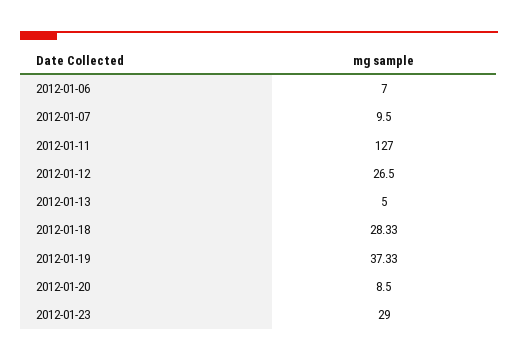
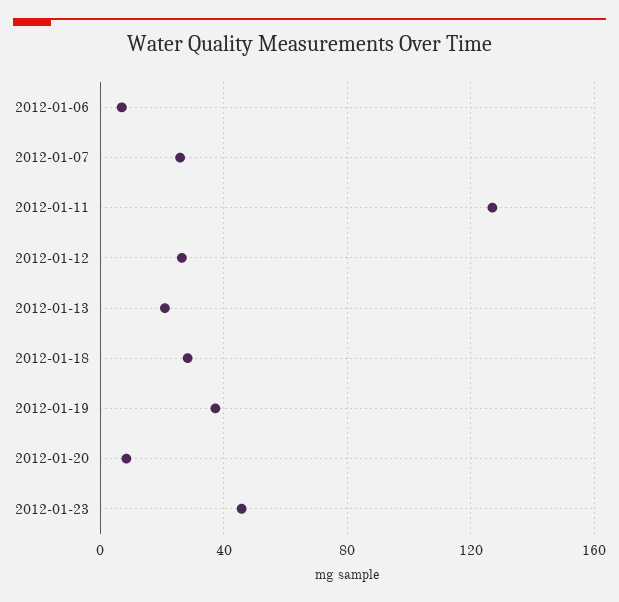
2012-01-07: 9.5 -> 25
2012-01-13: 5 -> 20
2012-01-23: 29 -> 45

